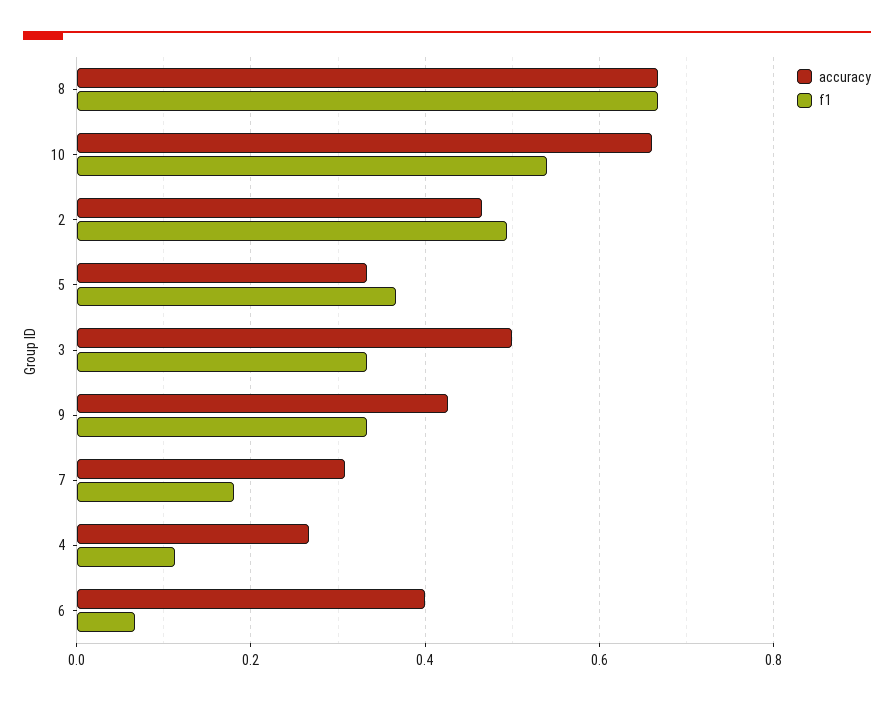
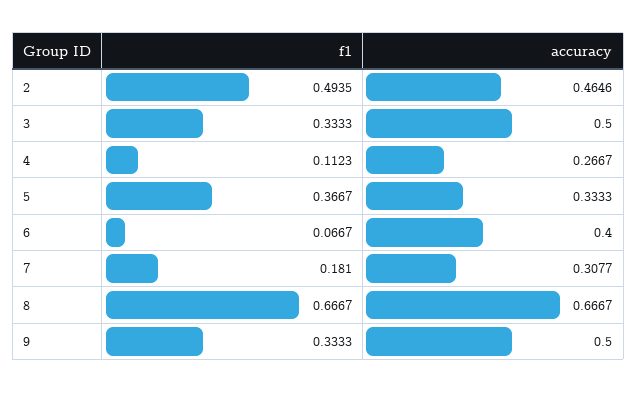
accuracy, 10: 0.66 -> none
f1, 10: 0.54 -> none
accuracy, 9: 0.42 -> 0.5

